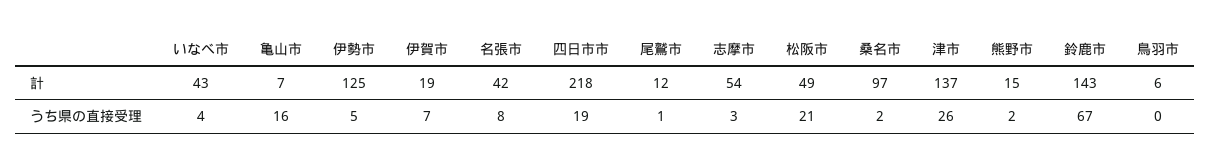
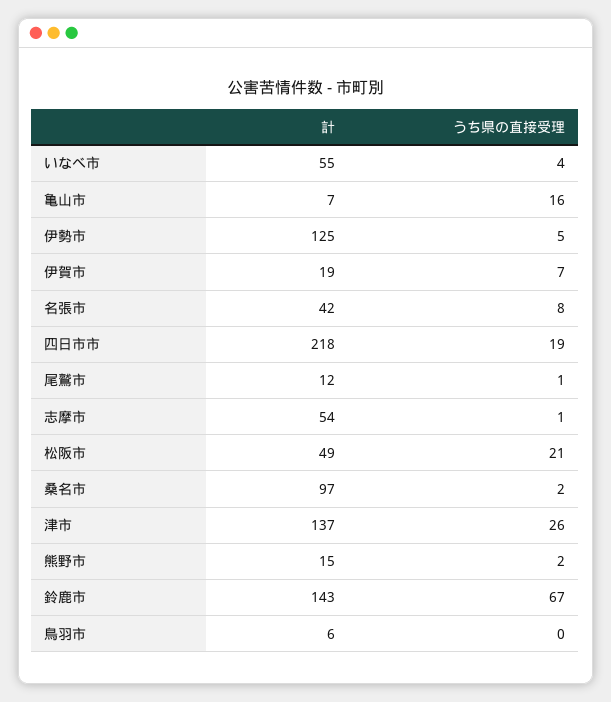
いなべ市, 計: 43 -> 55
志摩市, うち県の直接受理: 3 -> 1

